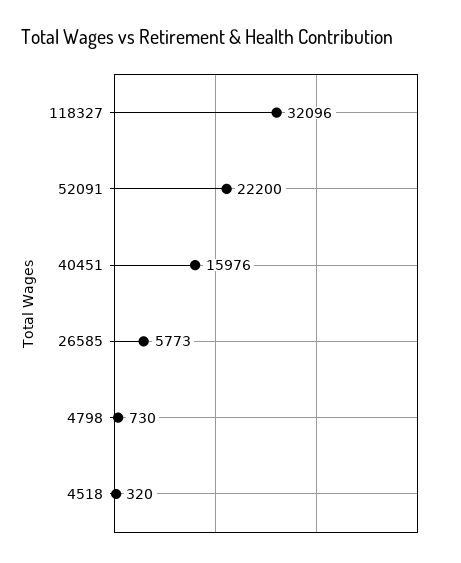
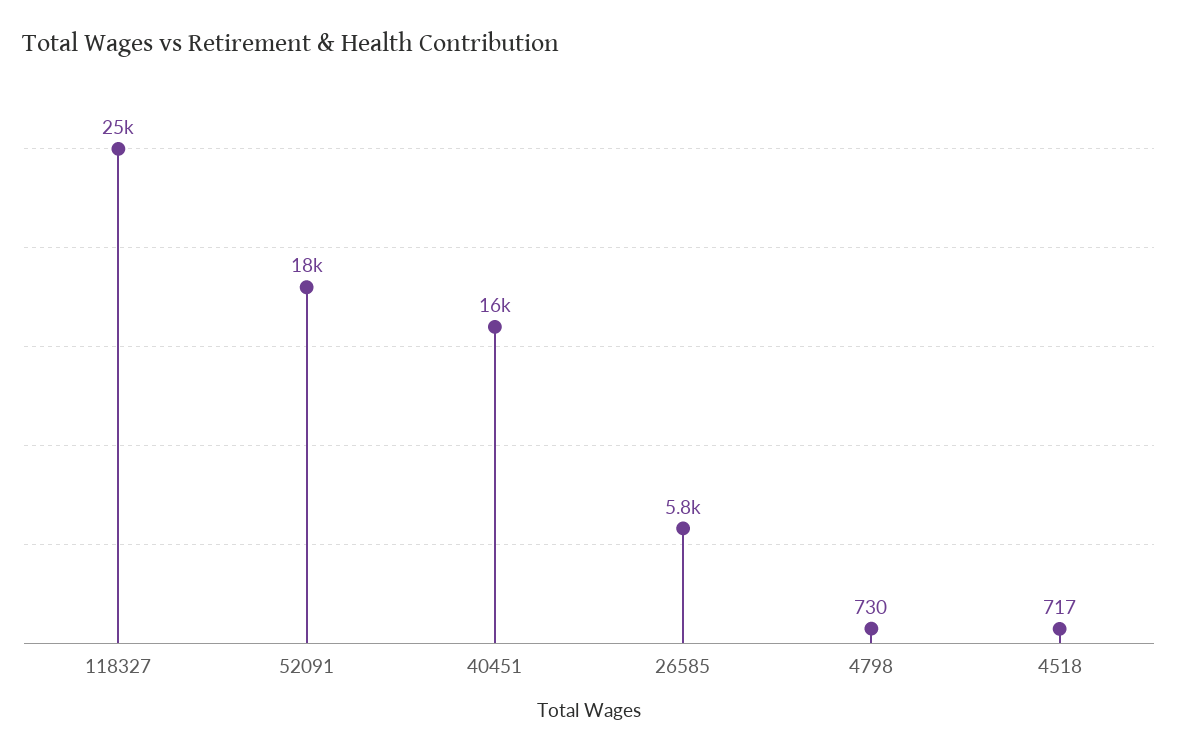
118327: 32096 -> 25000
52091: 22200 -> 18000
4518: 320 -> 717

